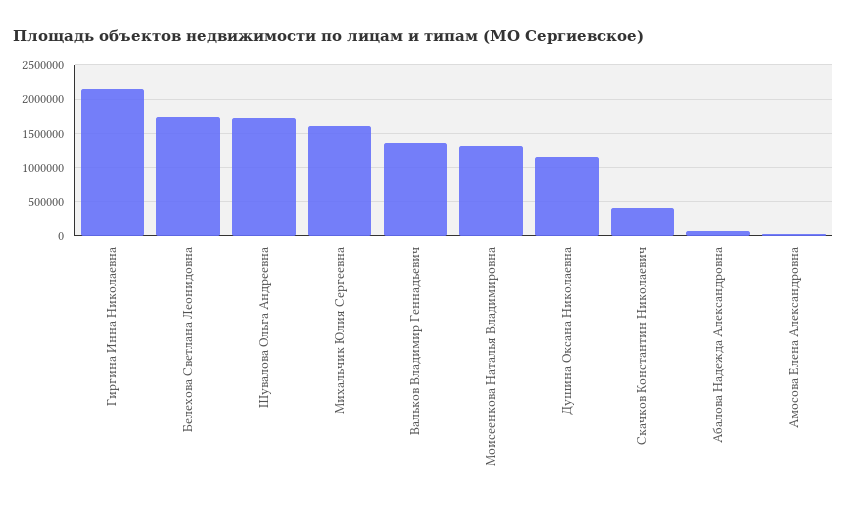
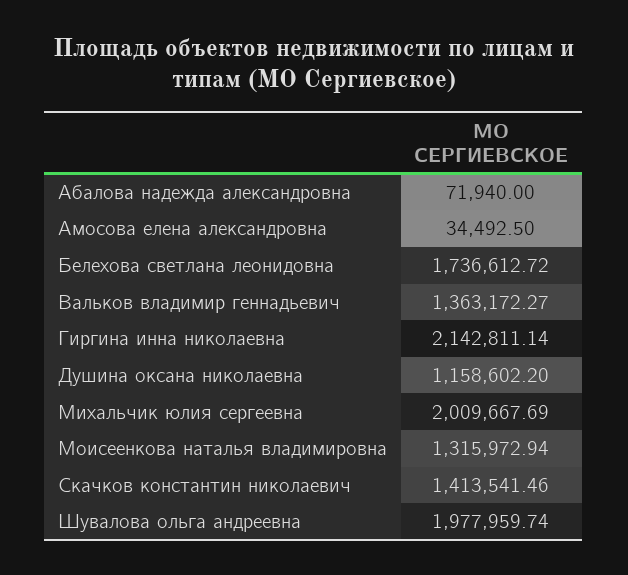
Шувалова Ольга Андреевна: 1700000 -> 1977959.74
Михальчик Юлия Сергеевна: 1600000 -> 2009667.69
Скачков Константин Николаевич: 400000 -> 1413541.46

